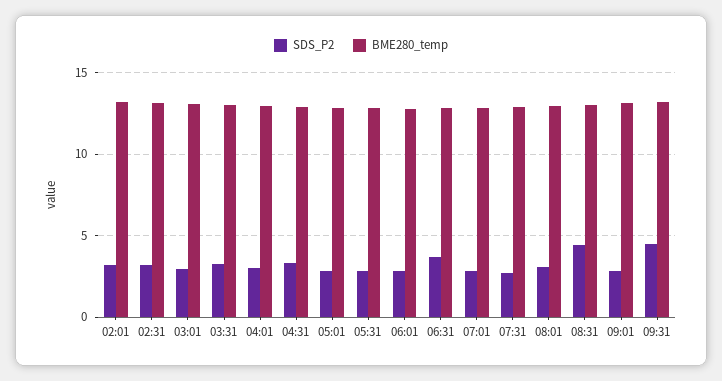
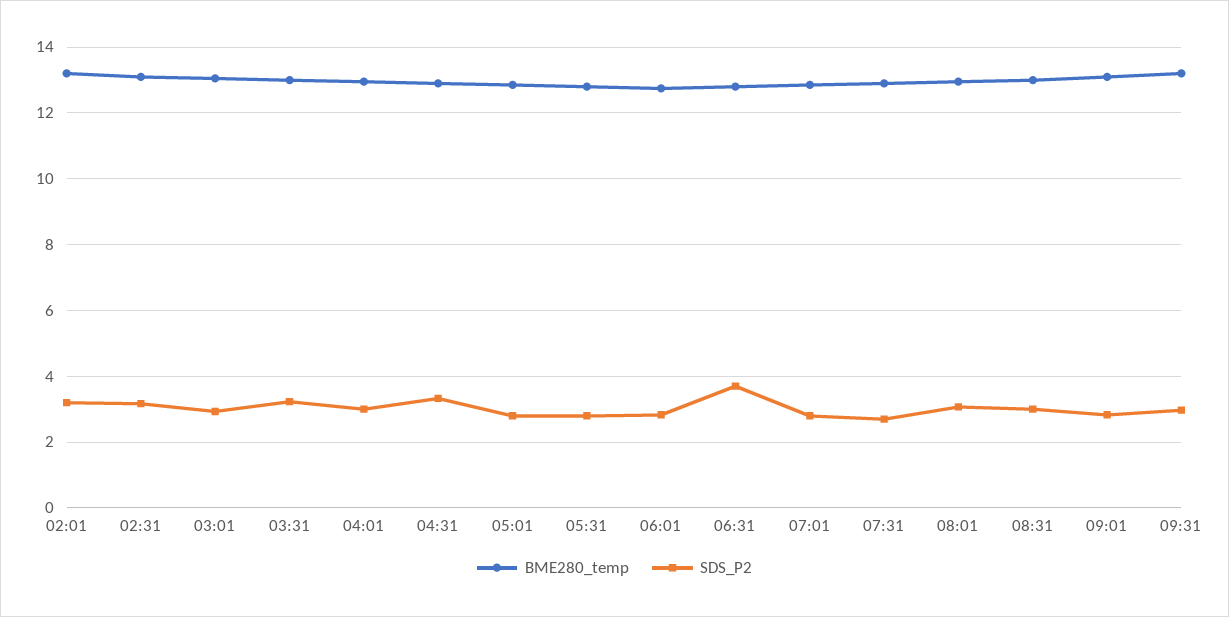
SDS_P2, 08:31: 4.5 -> 3
SDS_P2, 09:31: 4.5 -> 3

